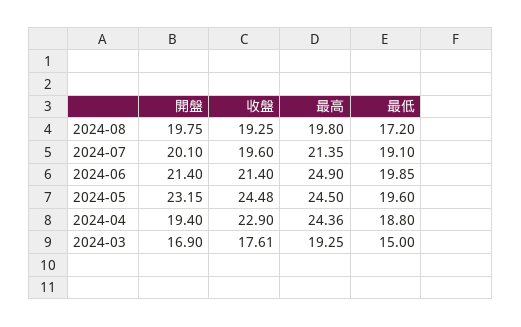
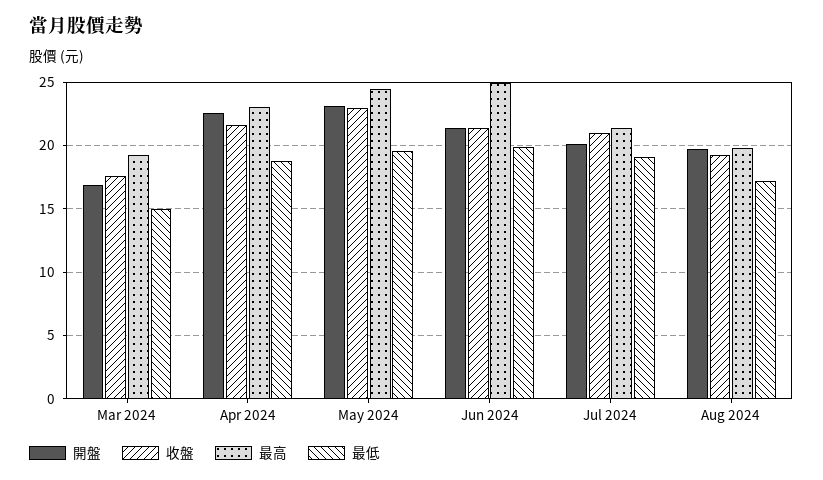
收盤, 2024-07: 19.6 -> 21
收盤, 2024-05: 24.48 -> 23
開盤, 2024-04: 19.4 -> 22.5
收盤, 2024-04: 22.9 -> 21.5
最高, 2024-04: 24.36 -> 23

